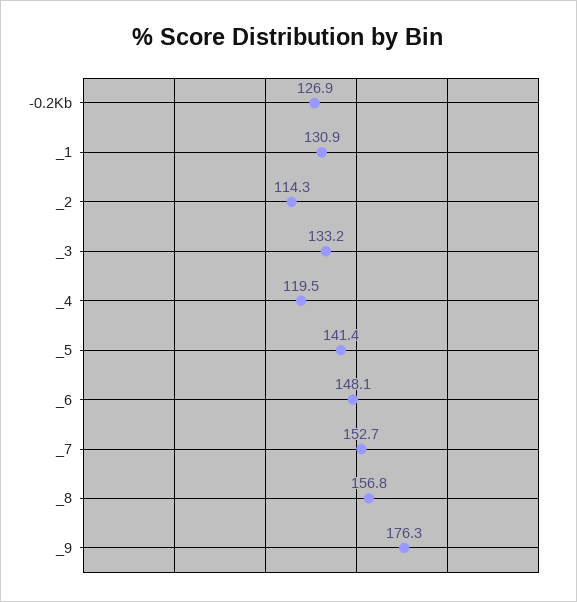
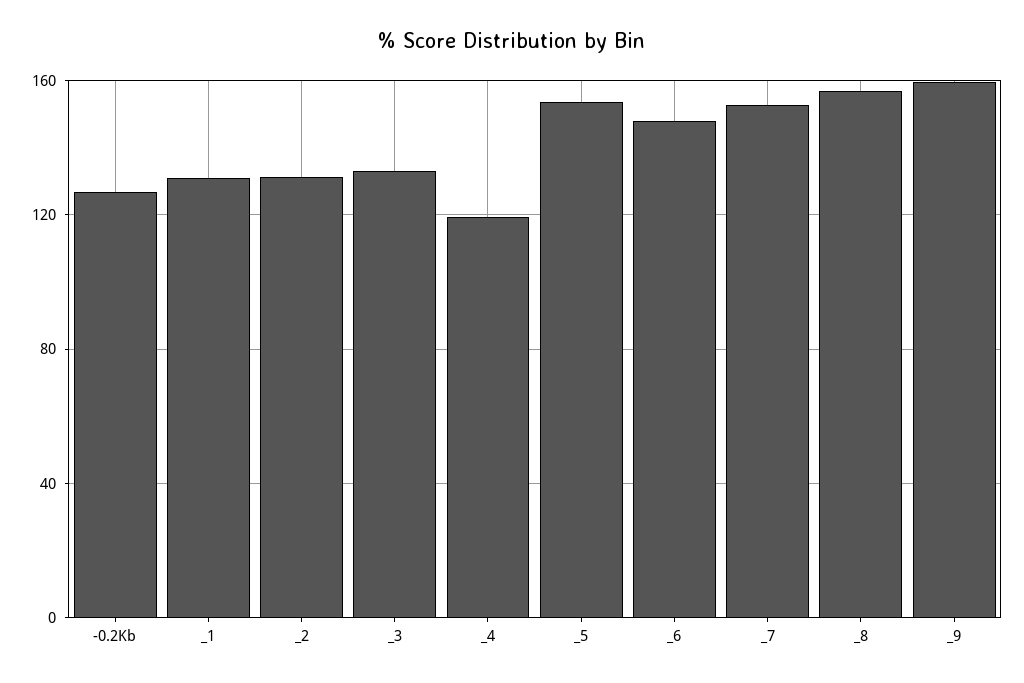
_2: 114.3 -> 130
_5: 141.4 -> 155
_9: 176.3 -> 160

